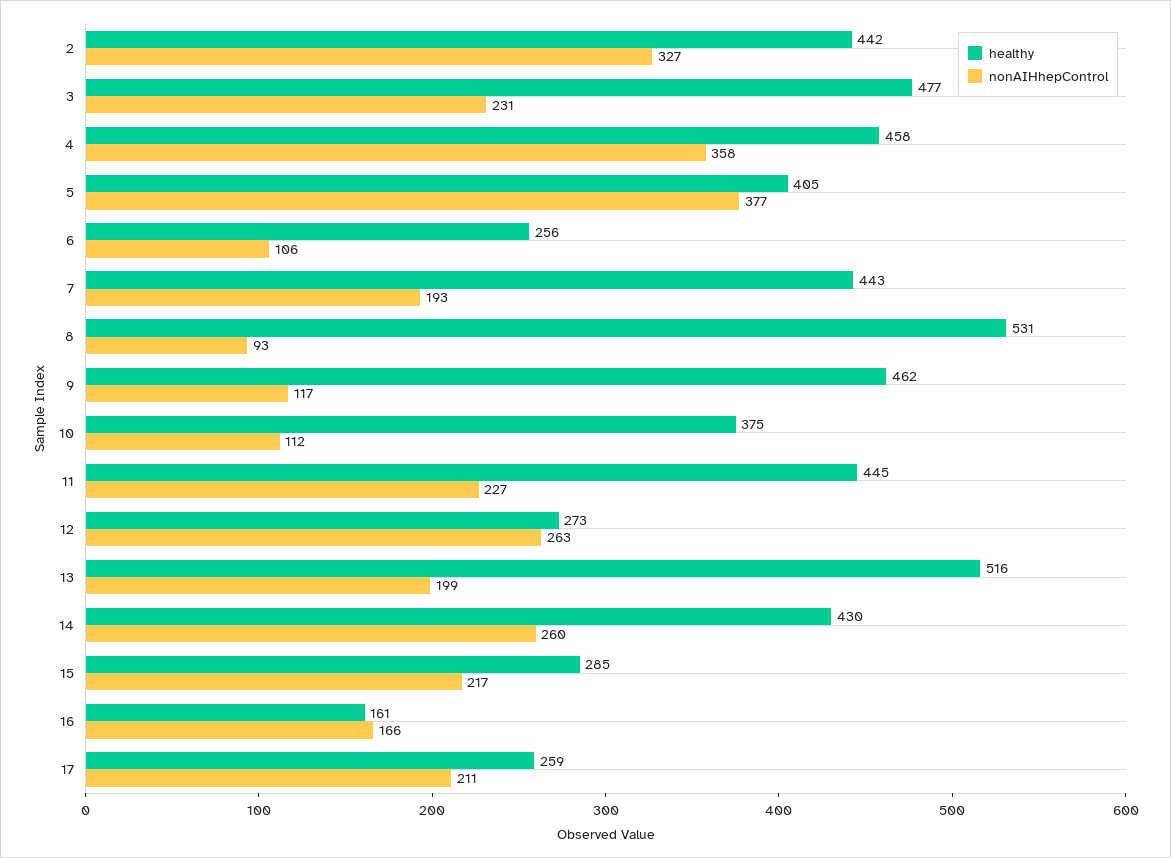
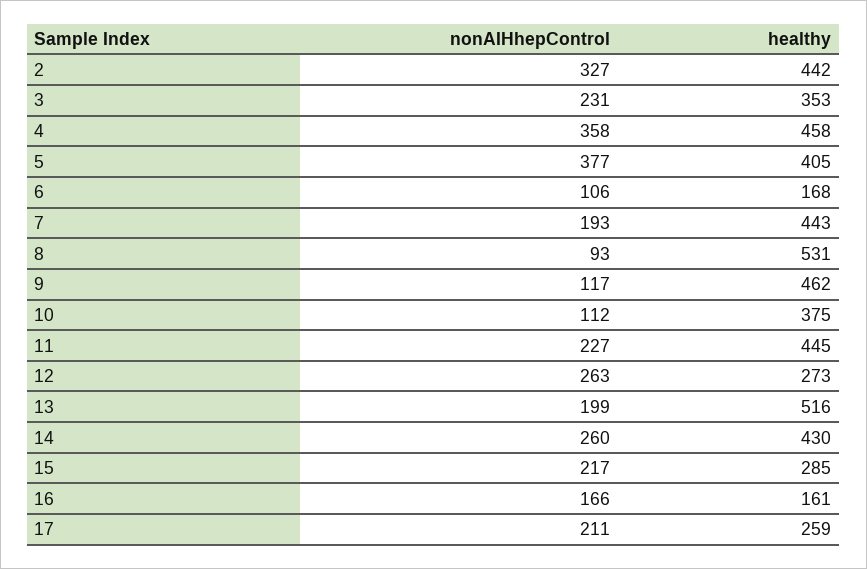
healthy, 3: 477 -> 353
healthy, 6: 256 -> 168

